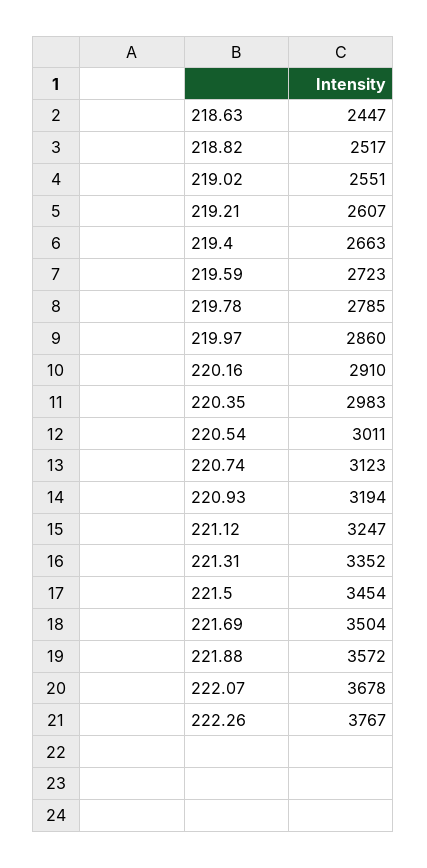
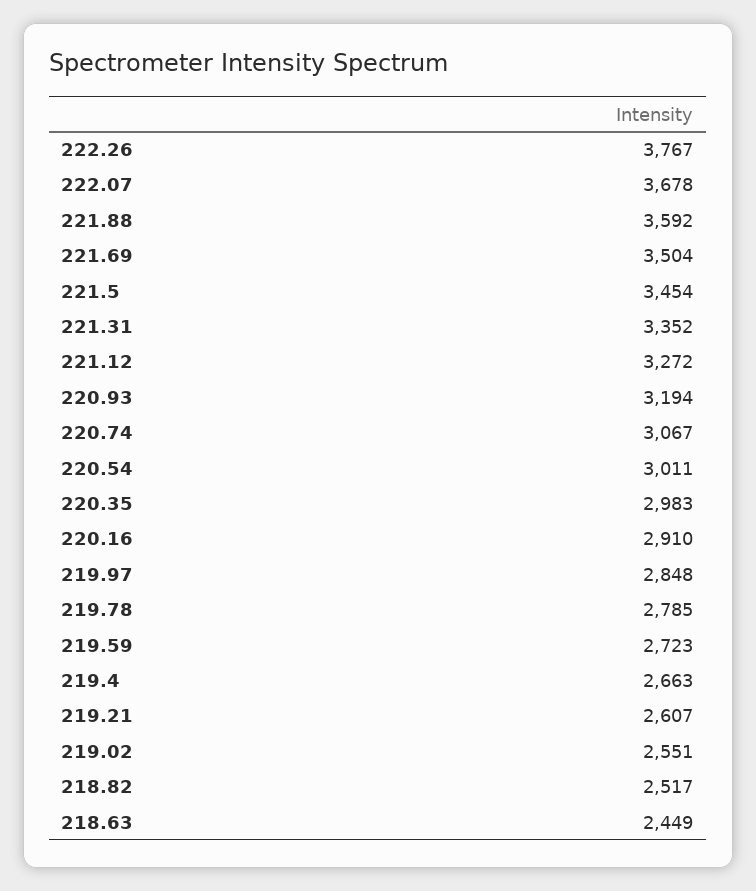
218.63: 2447 -> 2449
219.97: 2860 -> 2848
220.74: 3123 -> 3067
221.12: 3247 -> 3272
221.88: 3572 -> 3592

